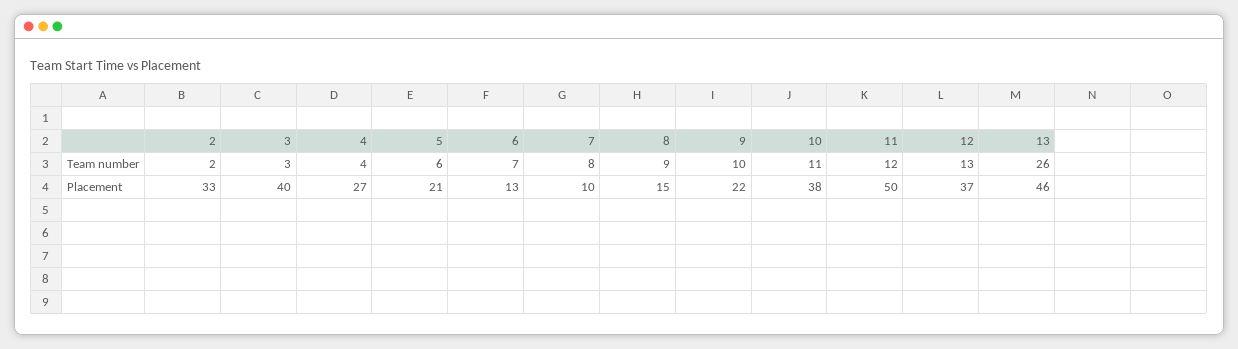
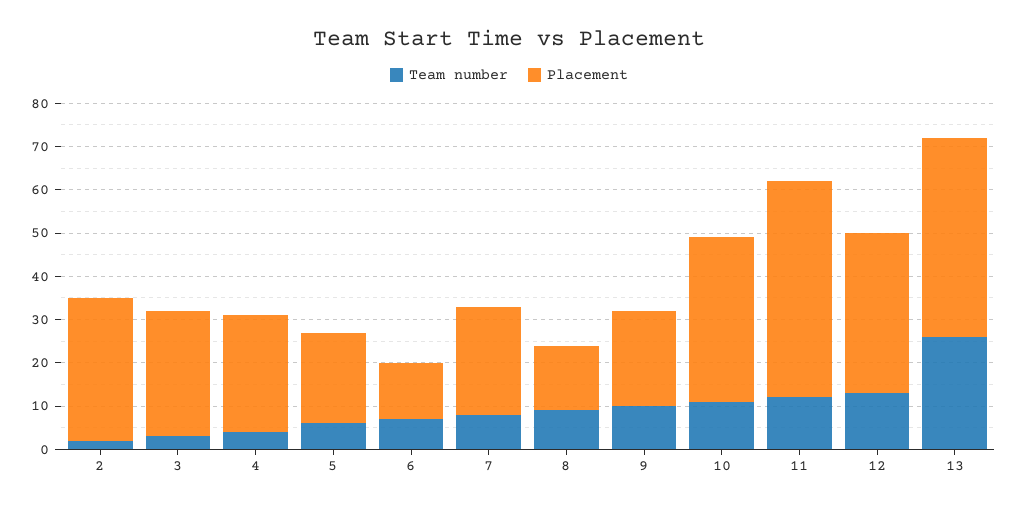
Placement, 3: 40 -> 30
Placement, 7: 10 -> 25

